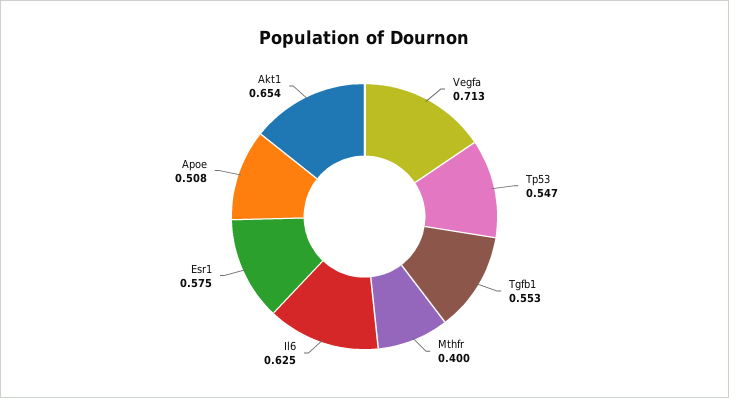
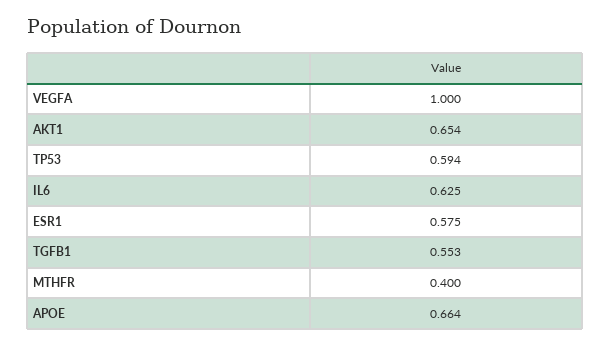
Vegfa: 0.713 -> 1
Tp53: 0.547 -> 0.594
Apoe: 0.508 -> 0.664

